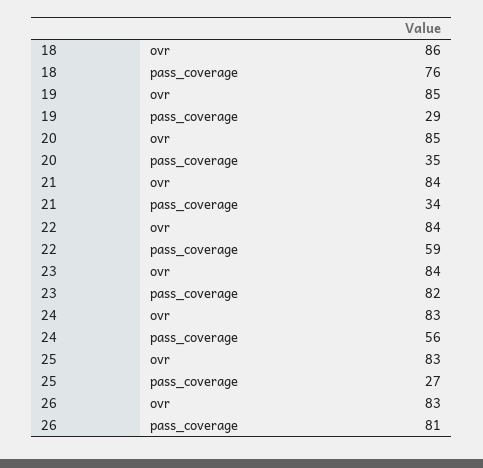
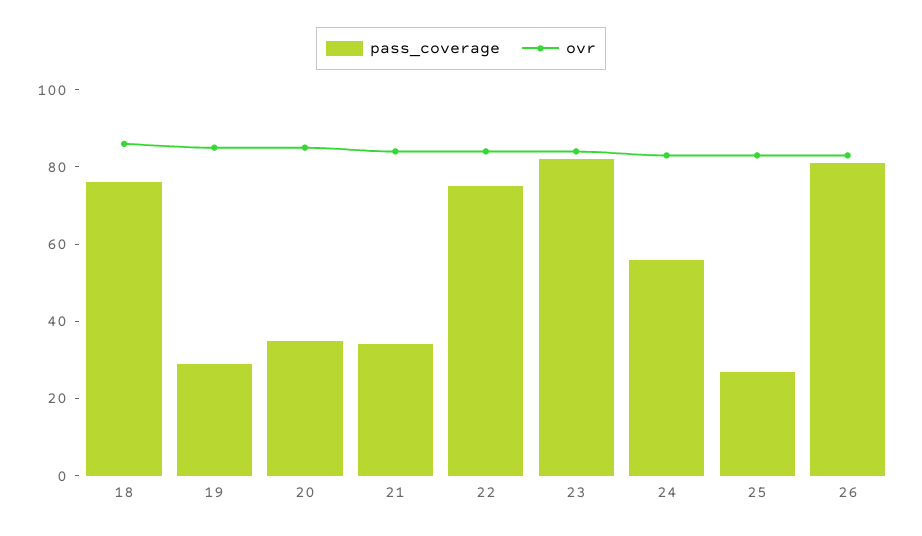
pass_coverage, 22: 59 -> 75

